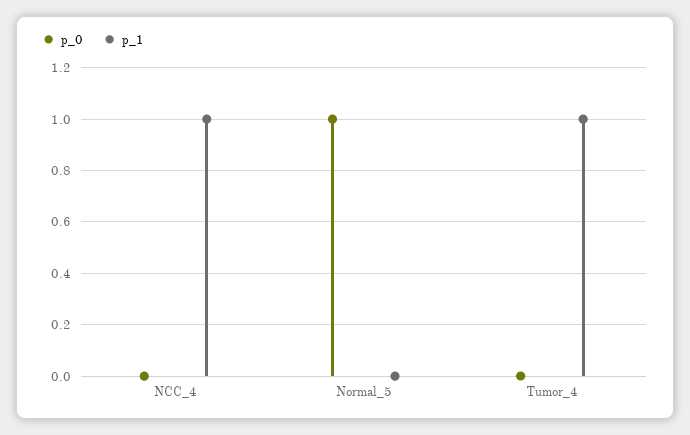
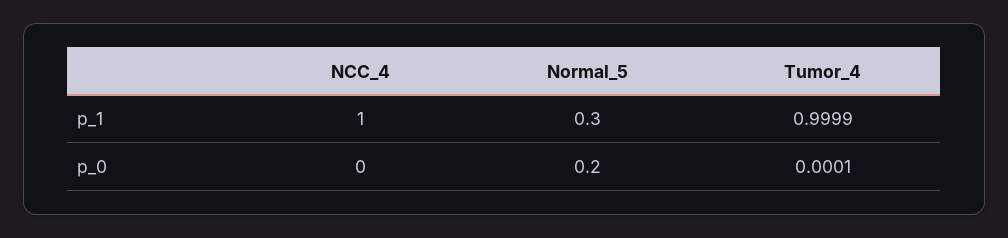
p_0, Normal_5: 1 -> 0.2
p_1, Normal_5: 0 -> 0.3

